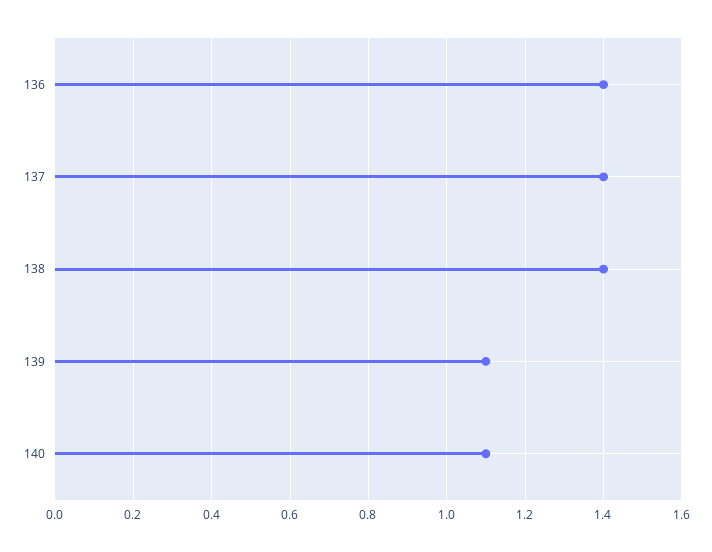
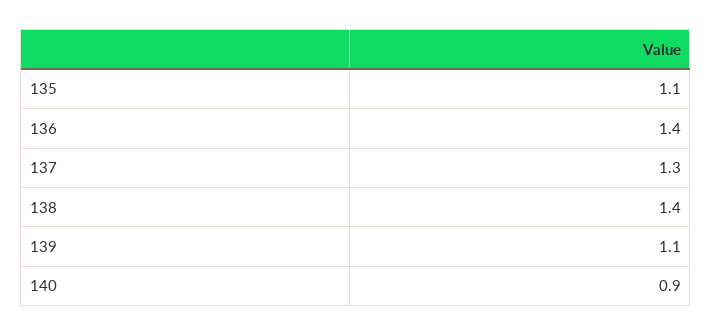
137: 1.4 -> 1.3
140: 1.1 -> 0.9
135: none -> 1.1

